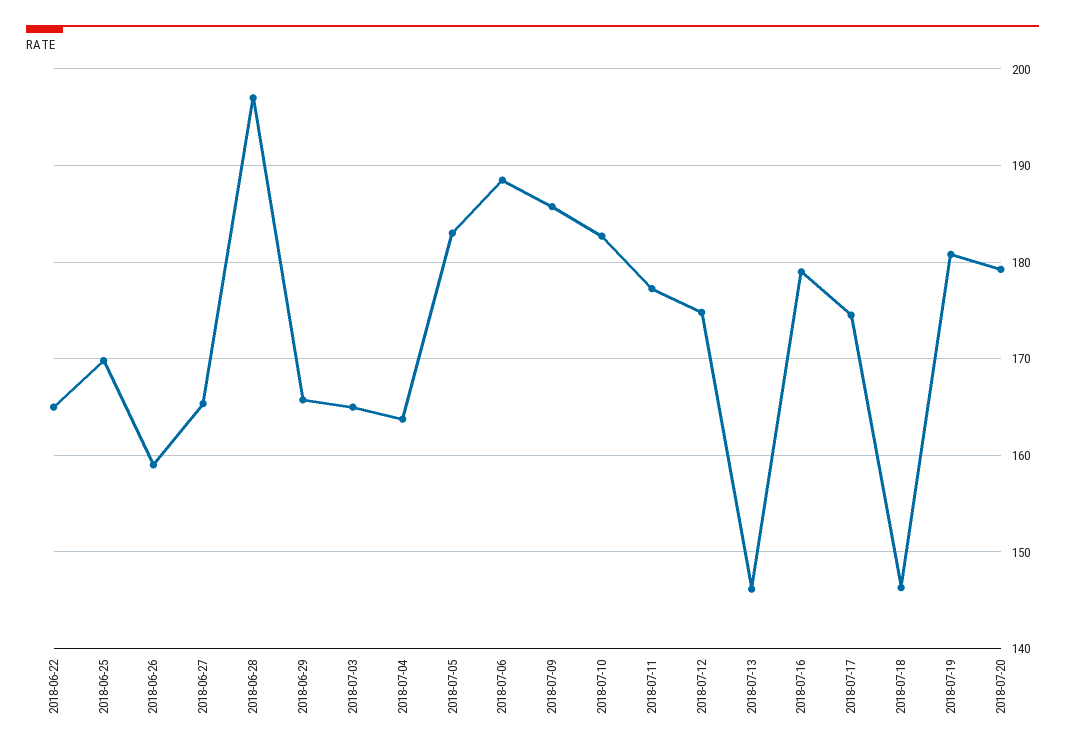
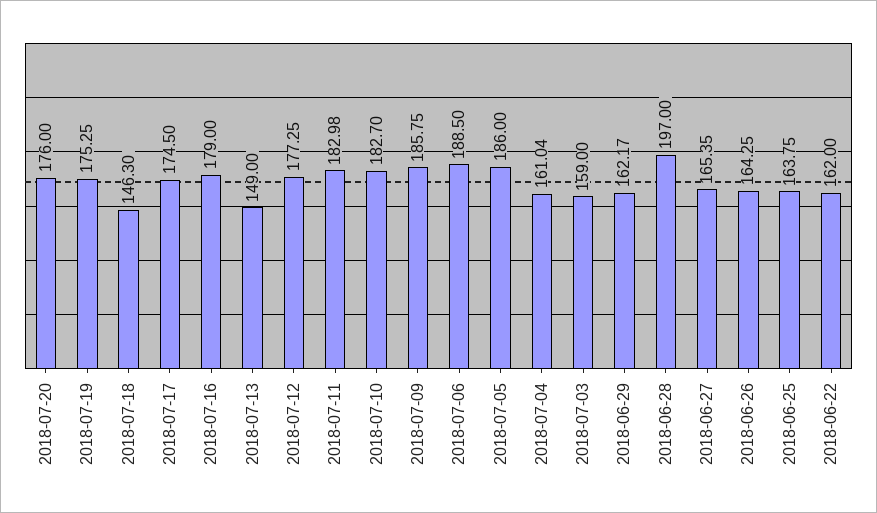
2018-06-22: 165 -> 162
2018-06-25: 170 -> 163.75
2018-06-26: 159 -> 164.25
2018-06-29: 166 -> 162.17
2018-07-03: 165 -> 159
2018-07-04: 164 -> 161.04
2018-07-05: 183 -> 186
2018-07-11: 177 -> 182.98
2018-07-12: 175 -> 177.25
2018-07-13: 146 -> 149
2018-07-19: 181 -> 175.25
2018-07-20: 179 -> 176

